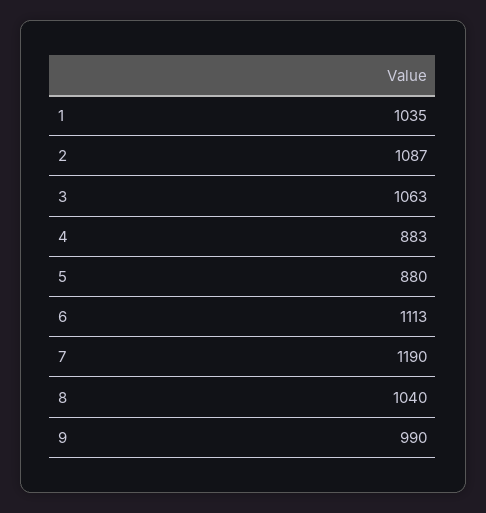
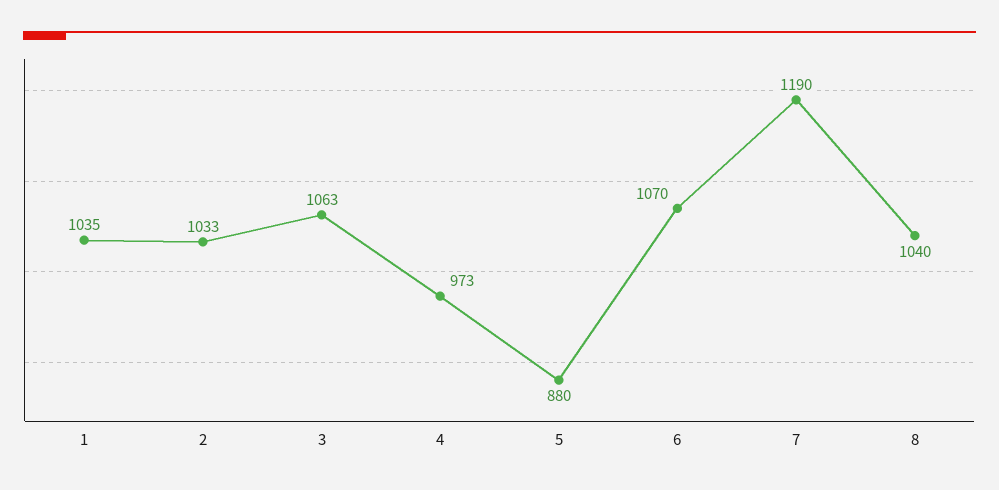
2: 1087 -> 1033
4: 883 -> 973
6: 1113 -> 1070
9: 990 -> none

